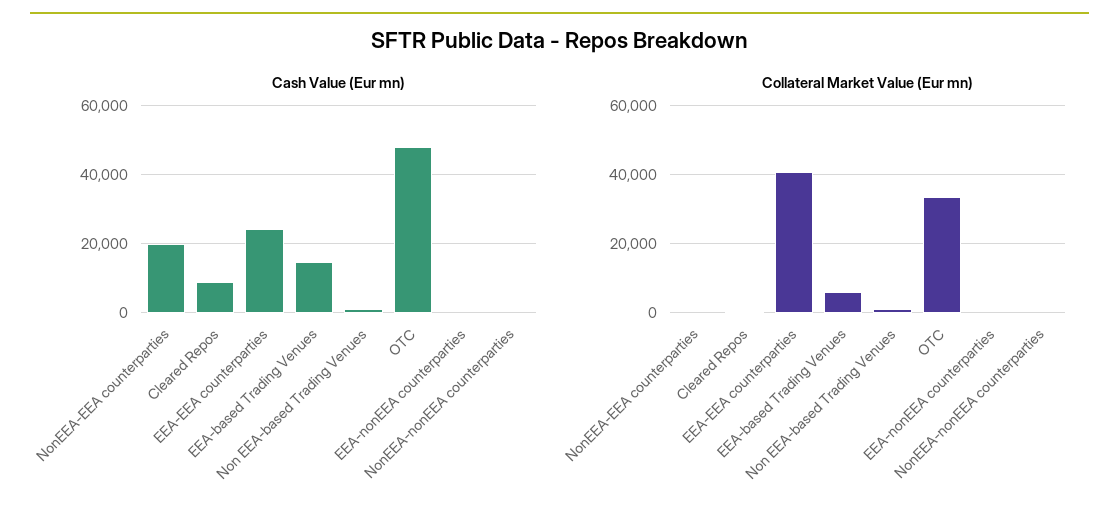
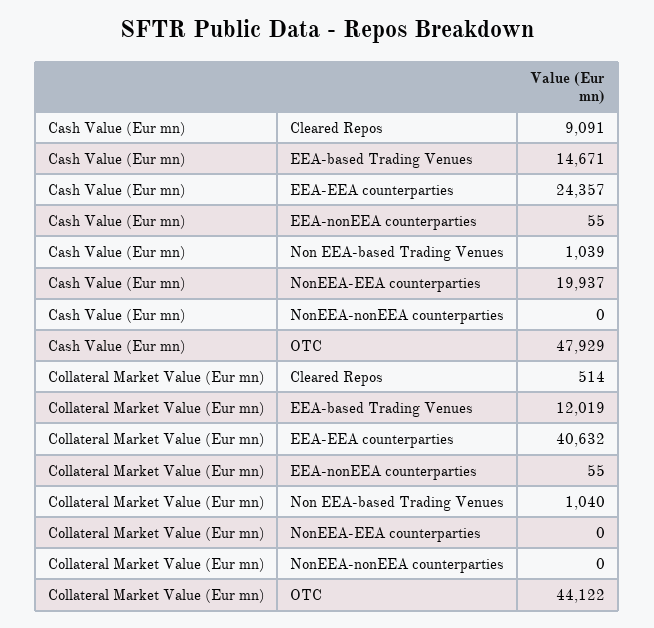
Collateral Market Value (Eur mn), EEA-based Trading Venues: 6000 -> 12019
Collateral Market Value (Eur mn), OTC: 34000 -> 44122

